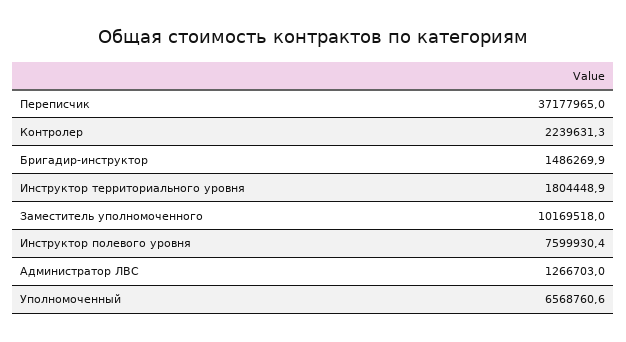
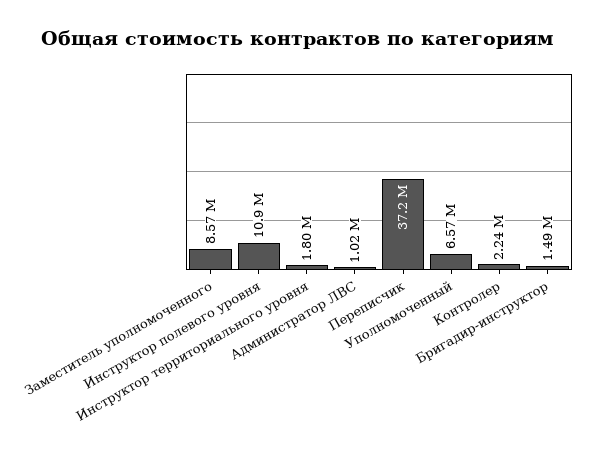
Заместитель уполномоченного: 10169518 -> 8570000
Инструктор полевого уровня: 7599930.4 -> 10900000
Администратор ЛВС: 1266703 -> 1020000

